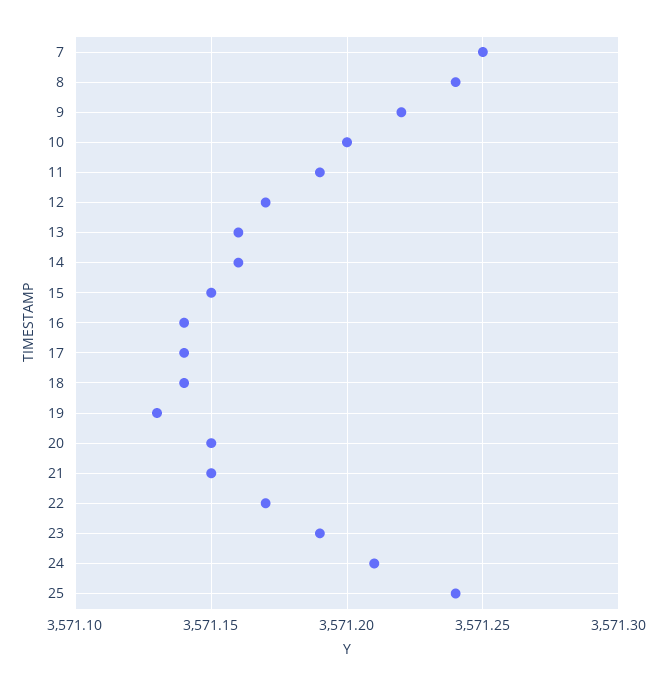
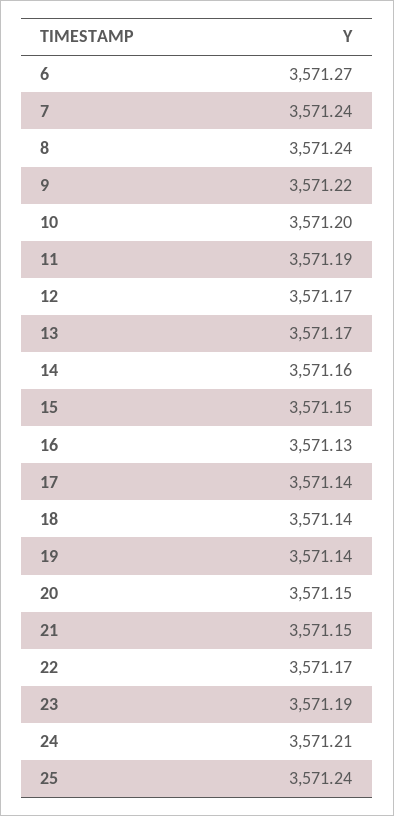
7: 3571.25 -> 3571.24
13: 3571.16 -> 3571.17
16: 3571.14 -> 3571.13
19: 3571.13 -> 3571.14
6: none -> 3571.27

